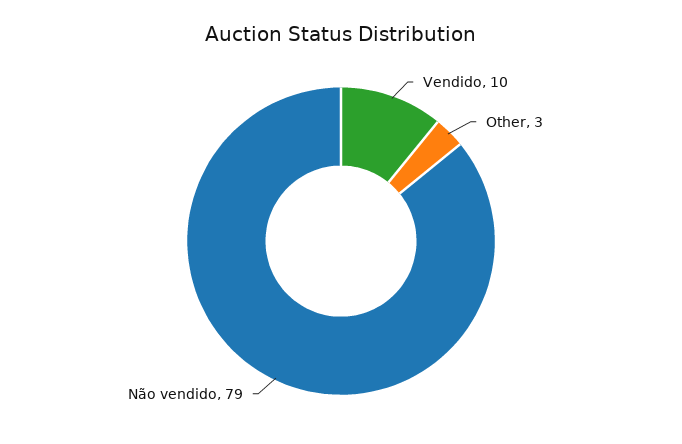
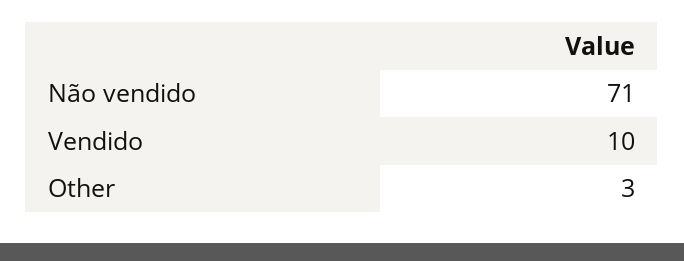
Não vendido: 79 -> 71

